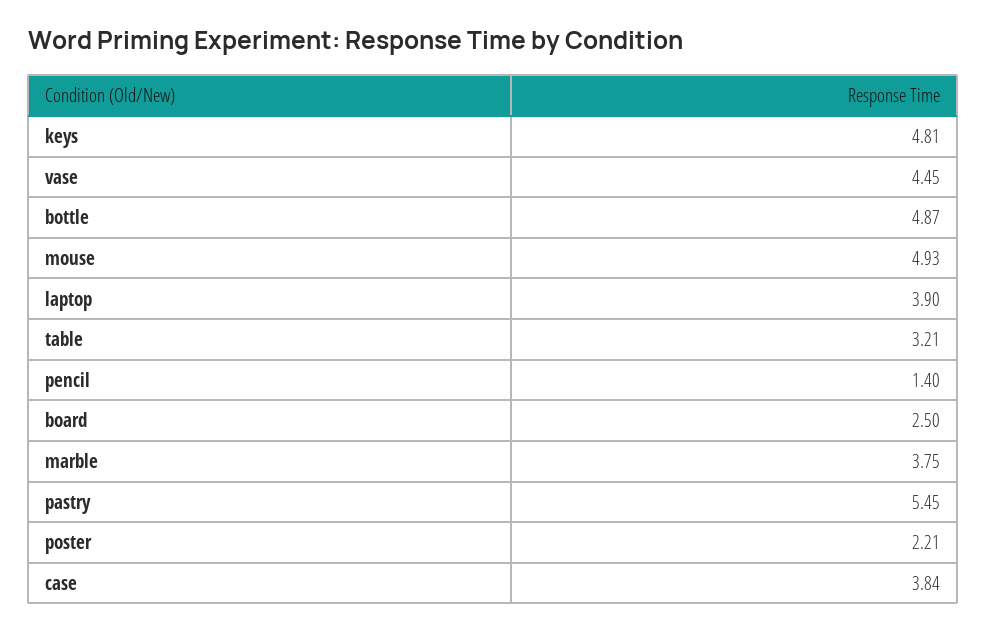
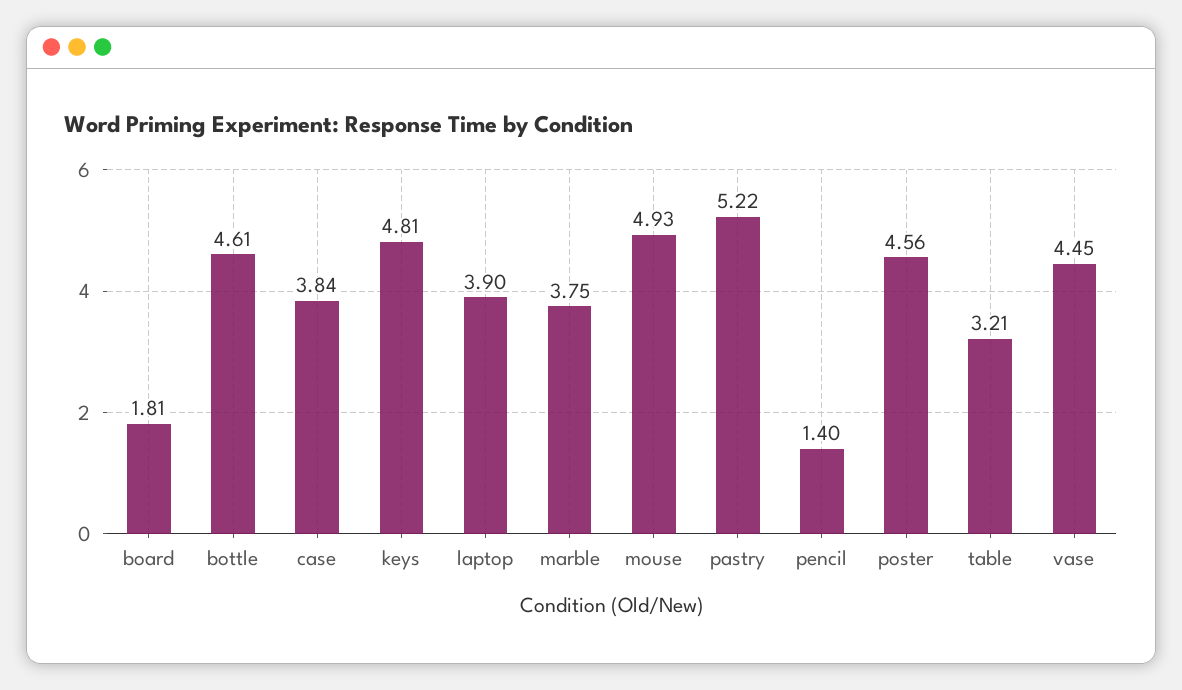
bottle: 4.87 -> 4.61
board: 2.5 -> 1.81
pastry: 5.45 -> 5.22
poster: 2.21 -> 4.56

